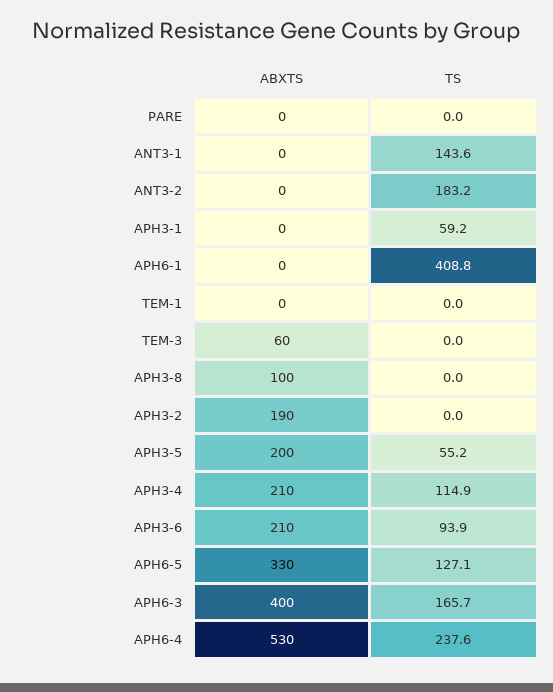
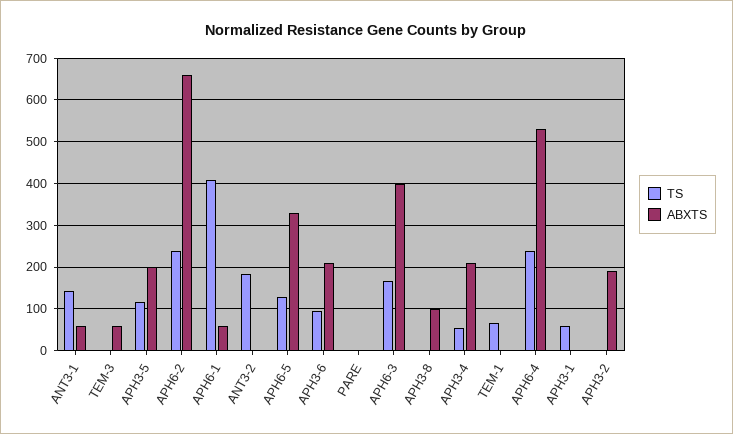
ABXTS, ANT3-1: 0 -> 60
ABXTS, APH6-1: 0 -> 60
TS, TEM-1: 0 -> 60
TS, APH3-5: 55.2 -> 120
TS, APH3-4: 114.9 -> 60
TS, APH6-2: none -> 240
ABXTS, APH6-2: none -> 660

